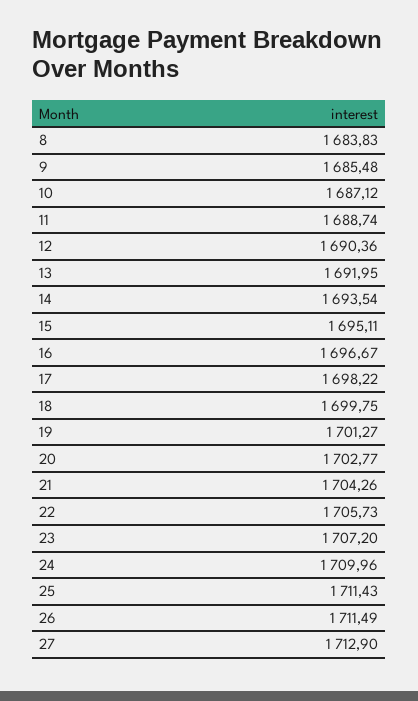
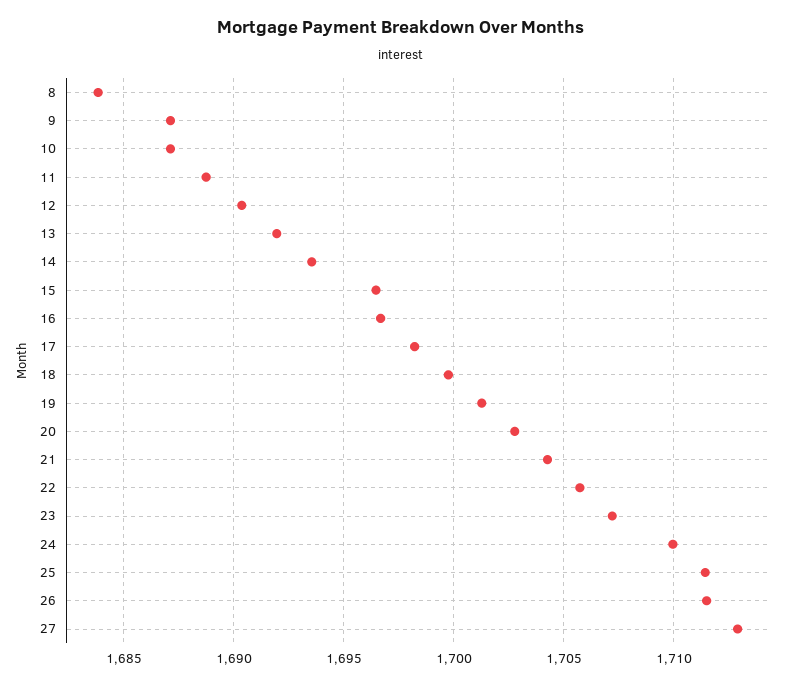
9: 1685.48 -> 1687
15: 1695.11 -> 1696.5

